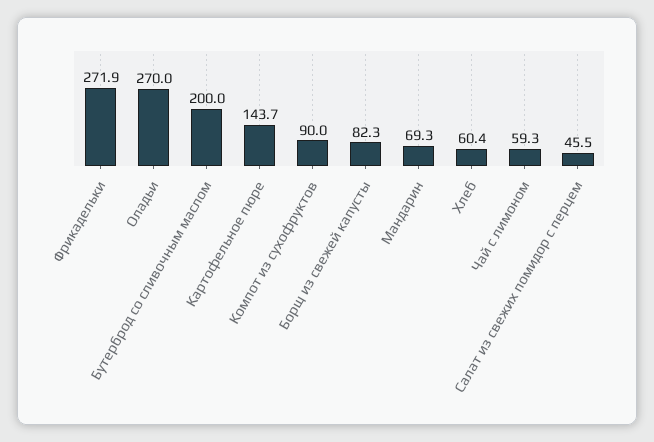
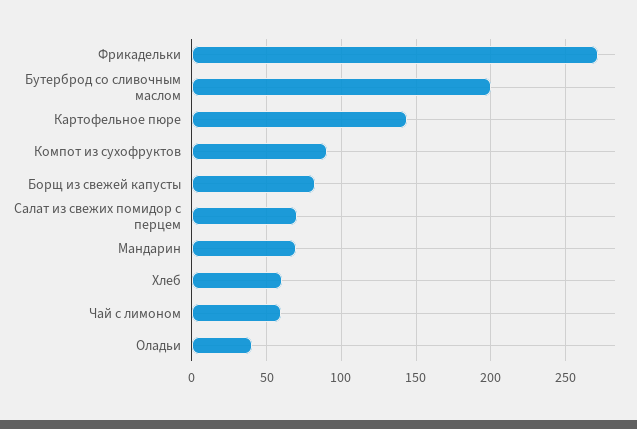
Оладьи: 270 -> 40
Салат из свежих помидор с перцем: 45.5 -> 70

